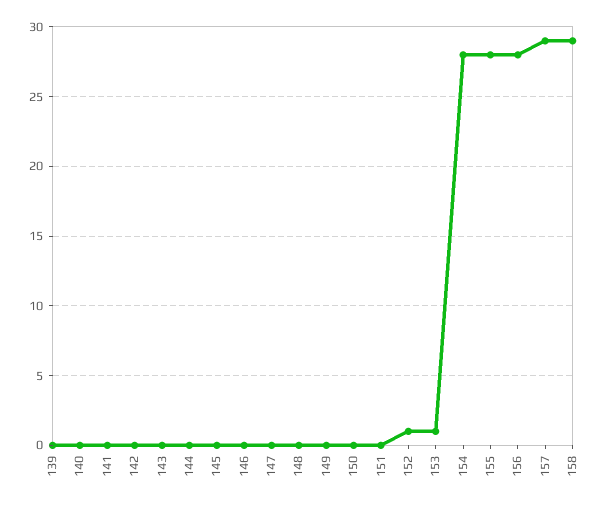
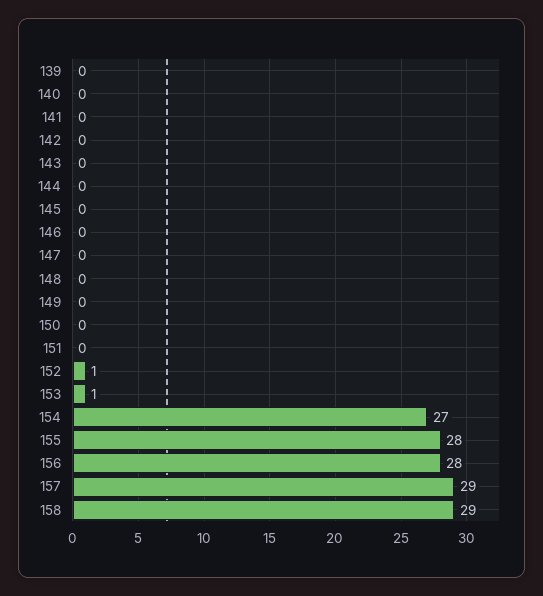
154: 28 -> 27

